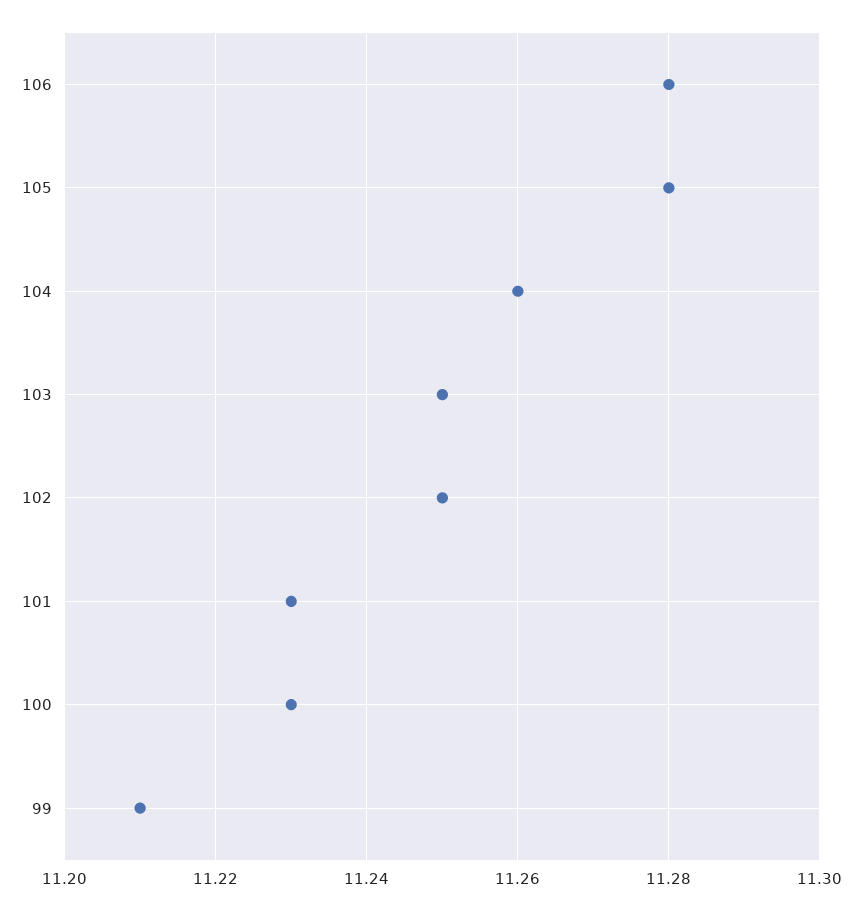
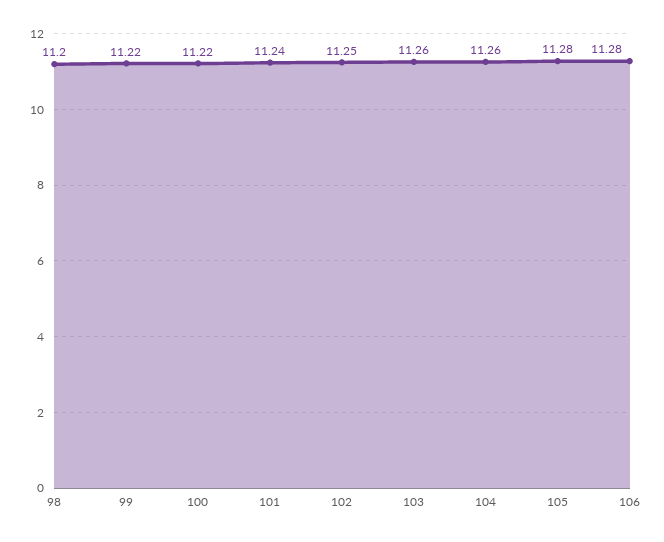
103: 11.25 -> 11.26
101: 11.23 -> 11.24
100: 11.23 -> 11.22
99: 11.21 -> 11.22
98: none -> 11.2

